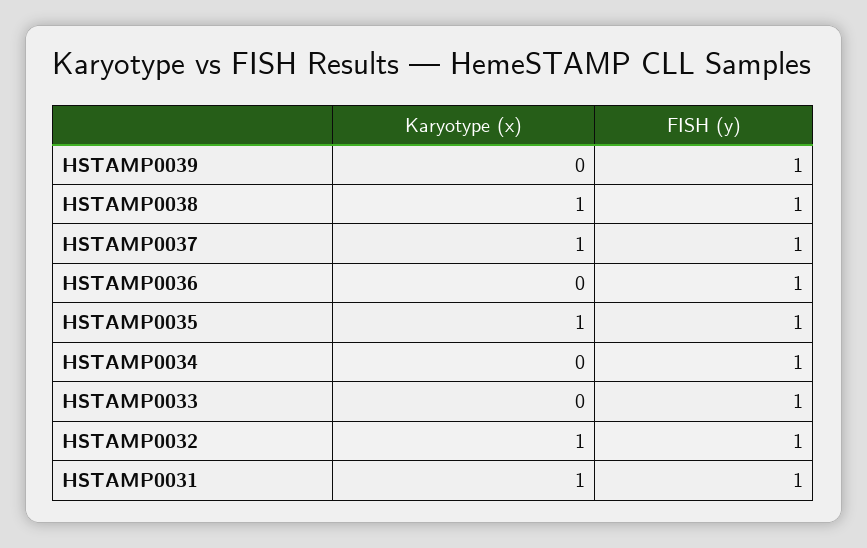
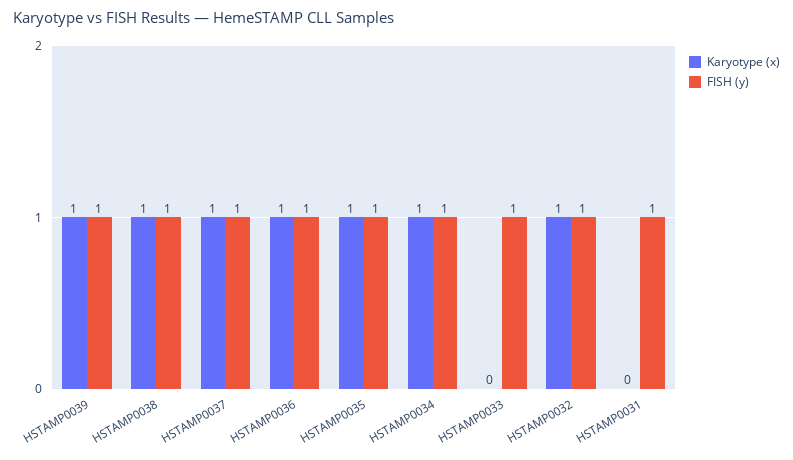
Karyotype (x), HSTAMP0039: 0 -> 1
Karyotype (x), HSTAMP0036: 0 -> 1
Karyotype (x), HSTAMP0034: 0 -> 1
Karyotype (x), HSTAMP0031: 1 -> 0

